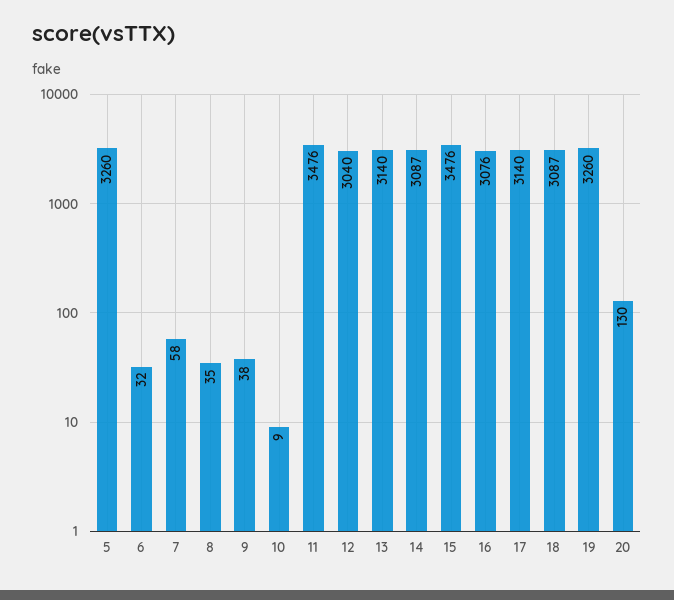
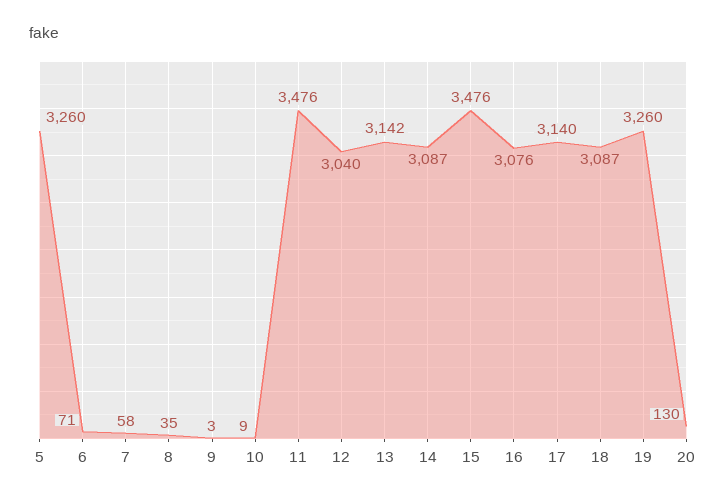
6: 32 -> 71
9: 38 -> 3
13: 3140 -> 3142

